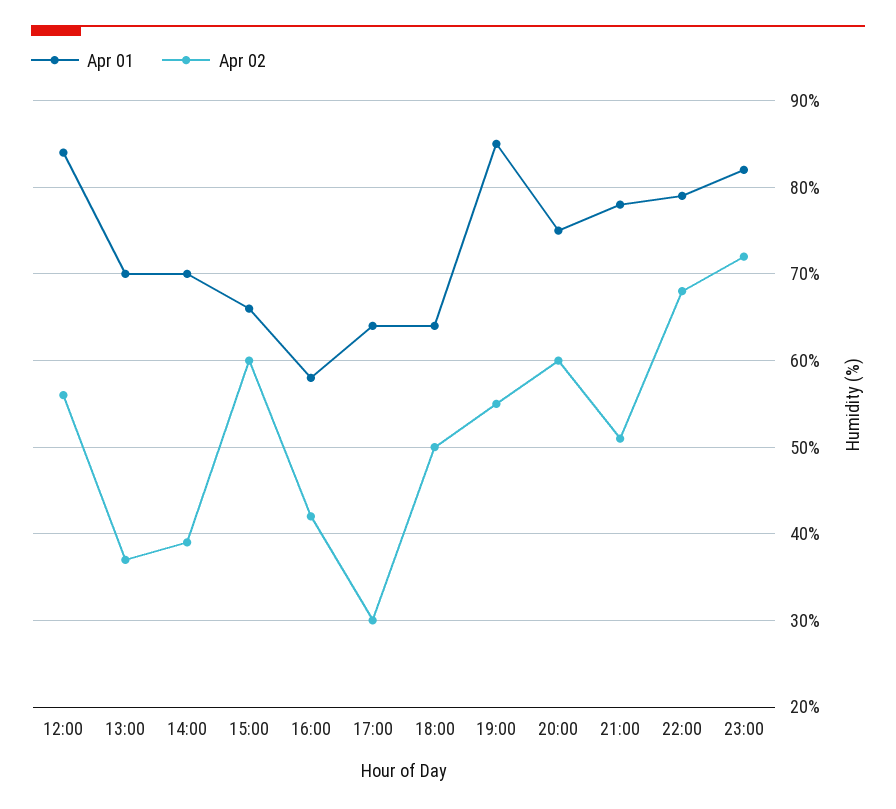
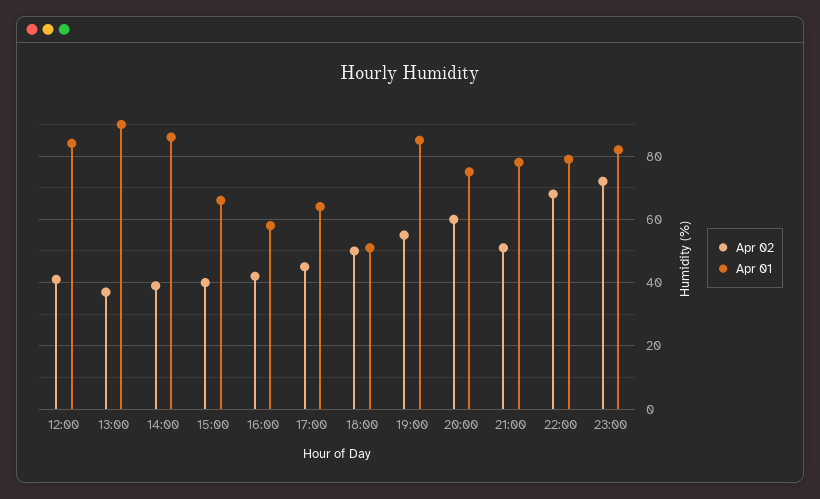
Apr 02, 12:00: 56 -> 40
Apr 01, 13:00: 70 -> 90
Apr 01, 14:00: 70 -> 85
Apr 02, 15:00: 60 -> 40
Apr 02, 17:00: 30 -> 45
Apr 01, 18:00: 64 -> 50

